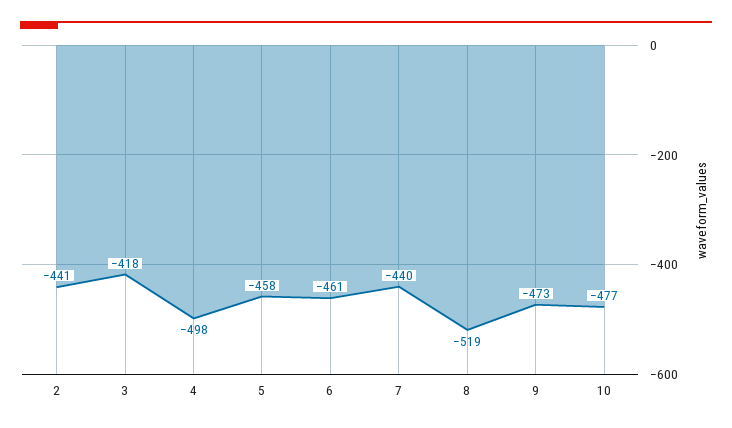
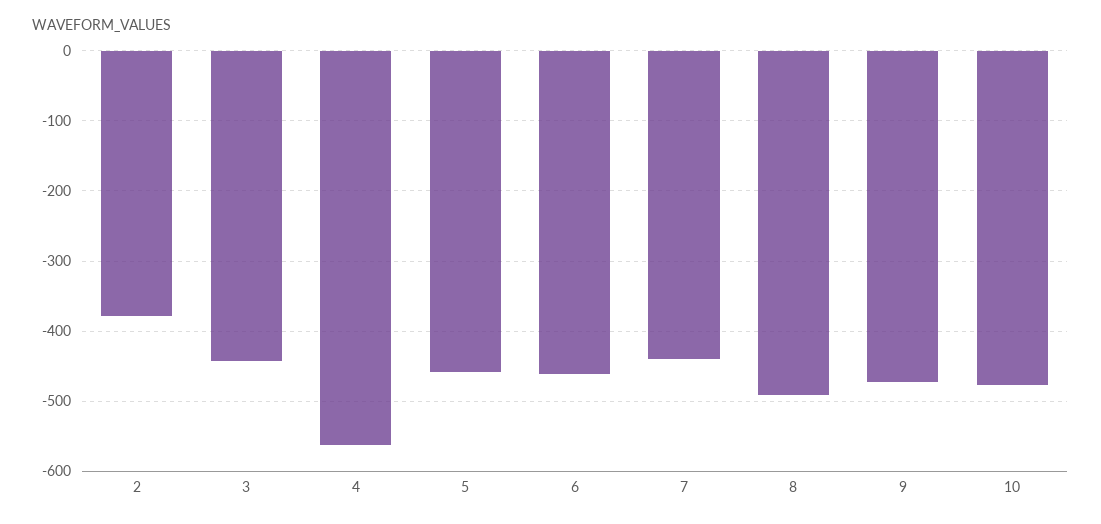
2: -441 -> -380
3: -418 -> -440
4: -498 -> -560
8: -519 -> -490

